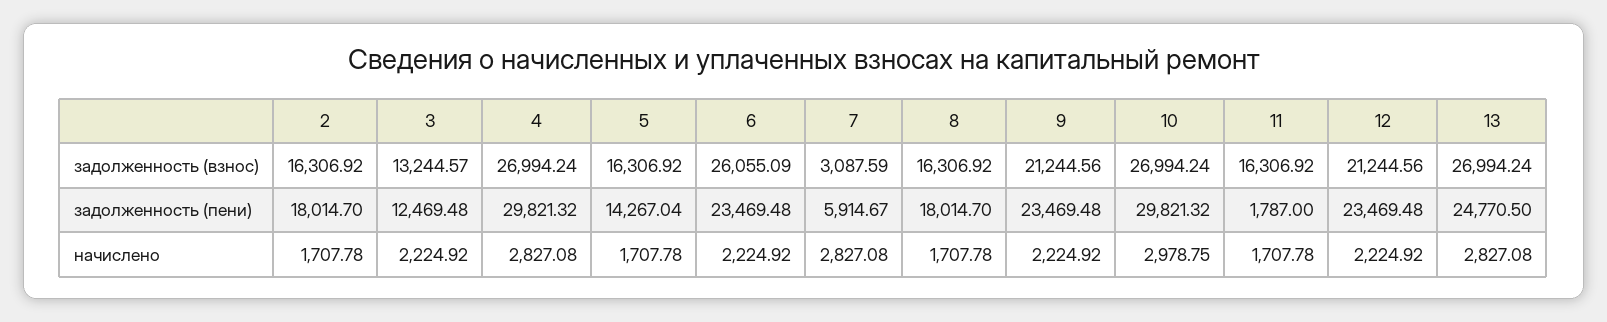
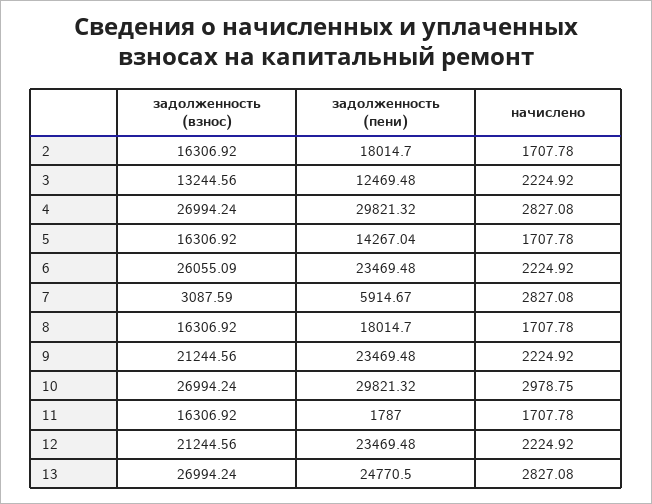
3, задолженность (взнос): 13244.57 -> 13244.56

